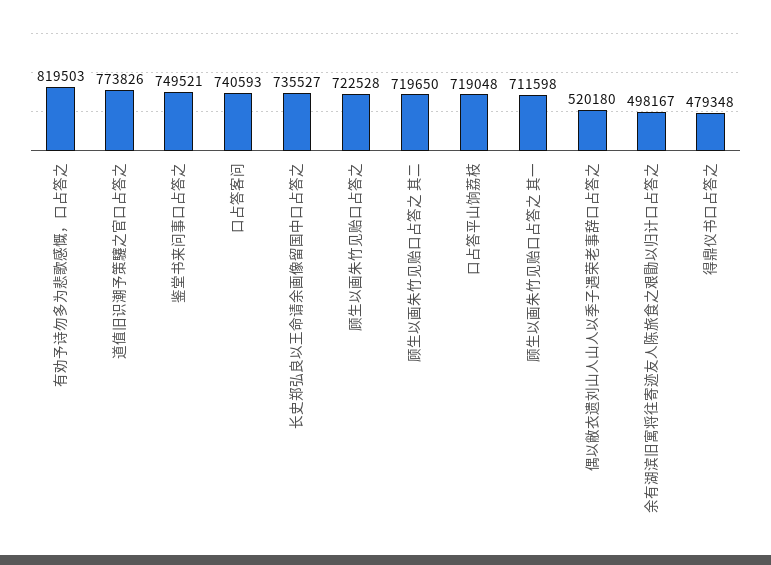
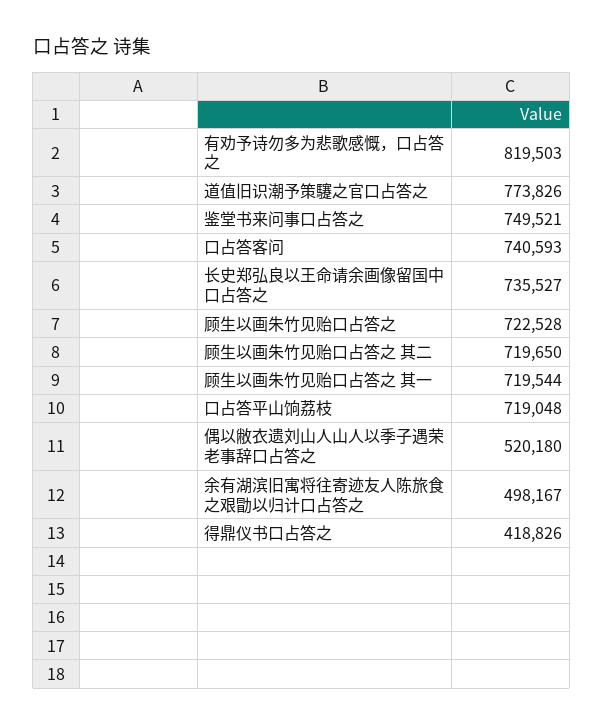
顾生以画朱竹见贻口占答之 其一: 711598 -> 719544
得鼎仪书口占答之: 479348 -> 418826

